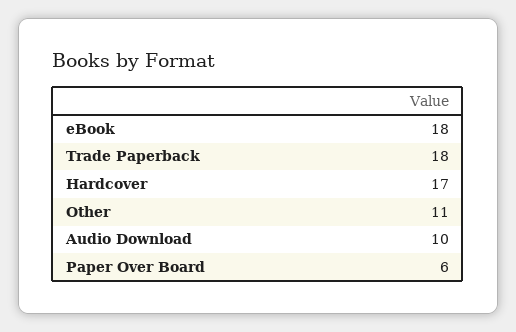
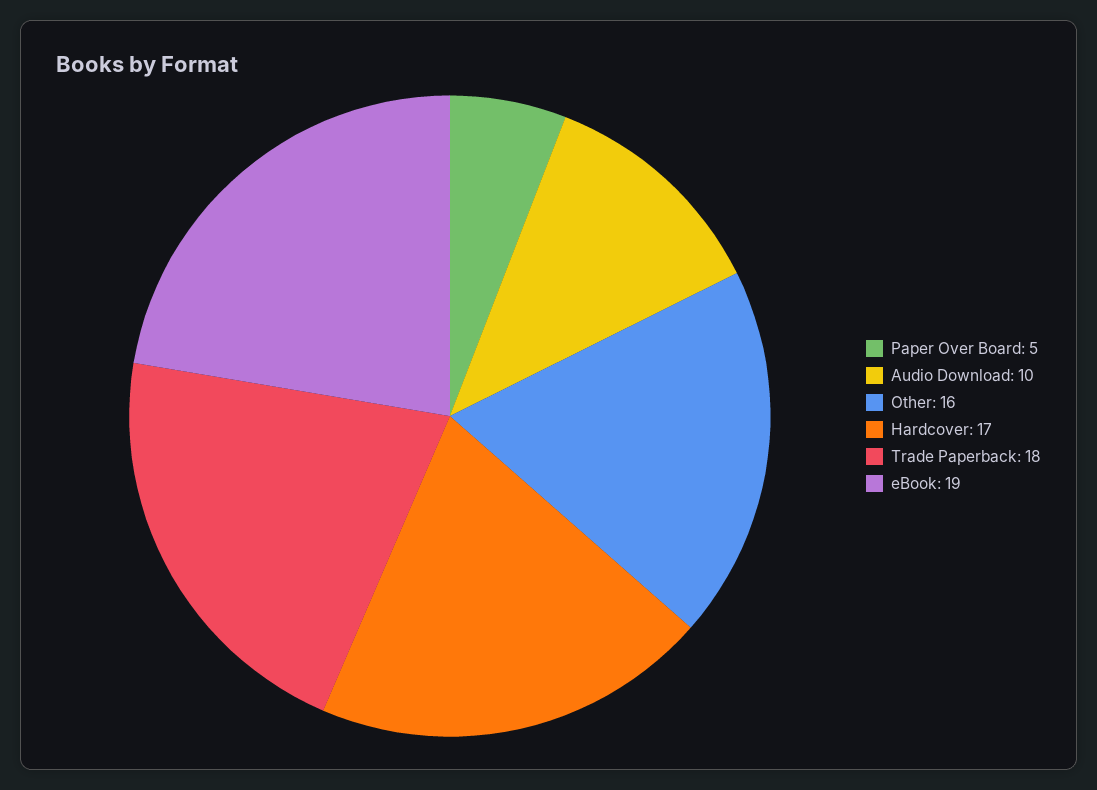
eBook: 18 -> 19
Other: 11 -> 16
Paper Over Board: 6 -> 5

